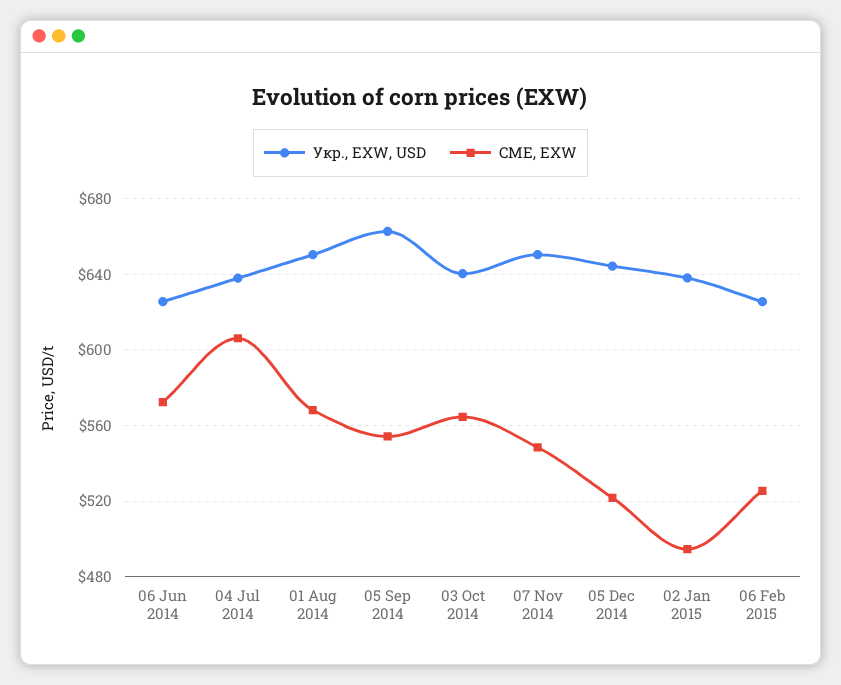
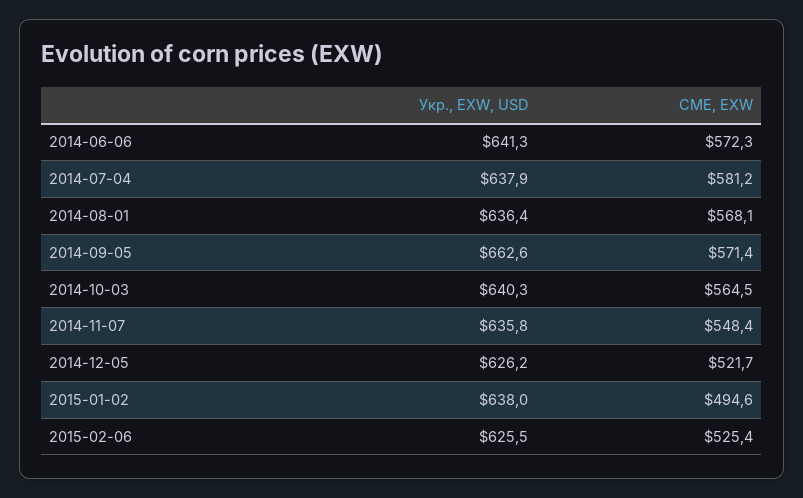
Укр., EXW, USD, 06 Jun 2014: 625 -> 641.3
CME, EXW, 04 Jul 2014: 605 -> 581.2
Укр., EXW, USD, 01 Aug 2014: 650 -> 636.4
CME, EXW, 05 Sep 2014: 555 -> 571.4
Укр., EXW, USD, 07 Nov 2014: 650 -> 635.8
Укр., EXW, USD, 05 Dec 2014: 645 -> 626.2

